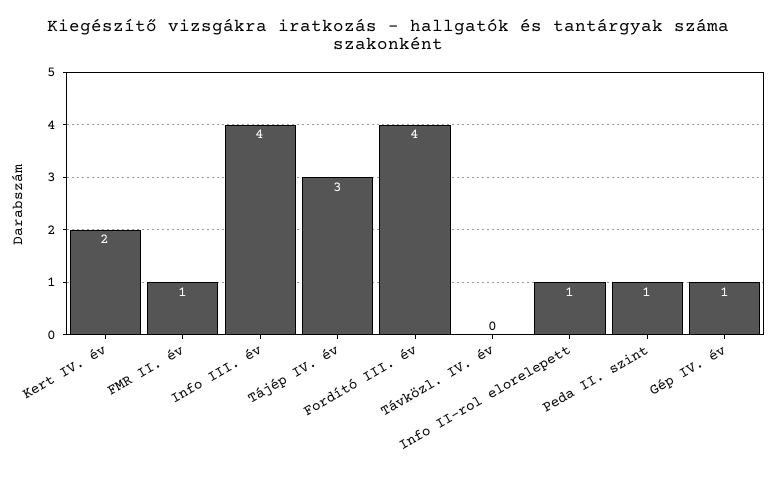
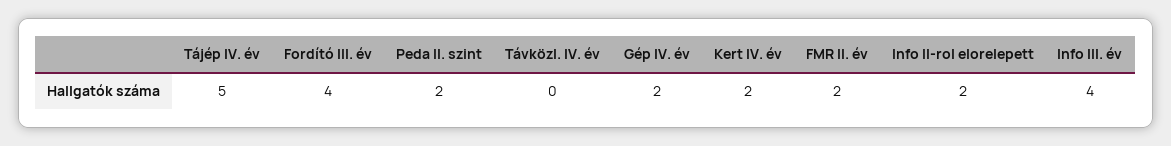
FMR II. év: 1 -> 2
Tájép IV. év: 3 -> 5
Info II-rol elorelepett: 1 -> 2
Peda II. szint: 1 -> 2
Gép IV. év: 1 -> 2

